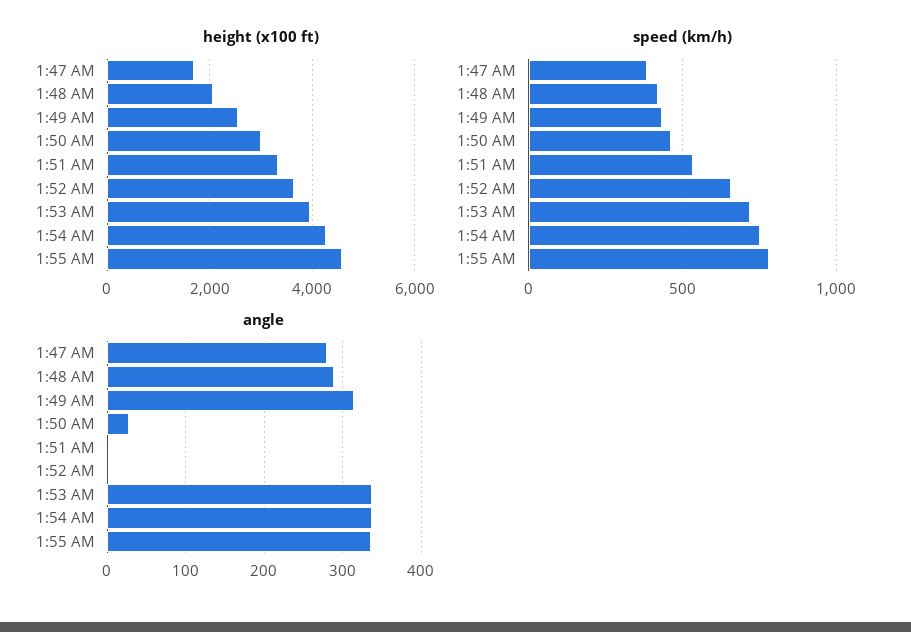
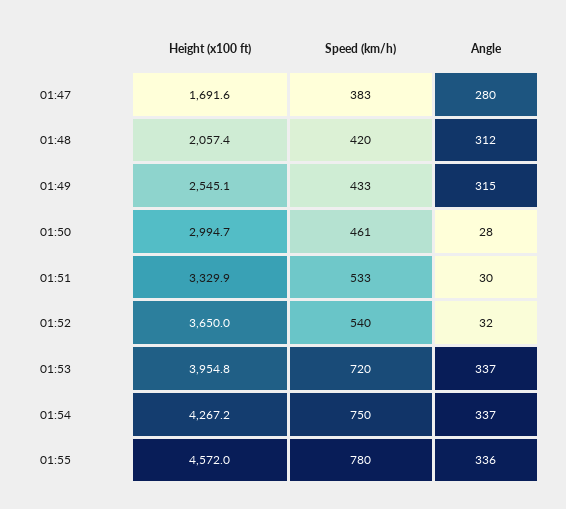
speed (km/h), 1:52 AM: 650 -> 540
angle, 1:48 AM: 290 -> 312
angle, 1:51 AM: 0 -> 30
angle, 1:52 AM: 0 -> 32

